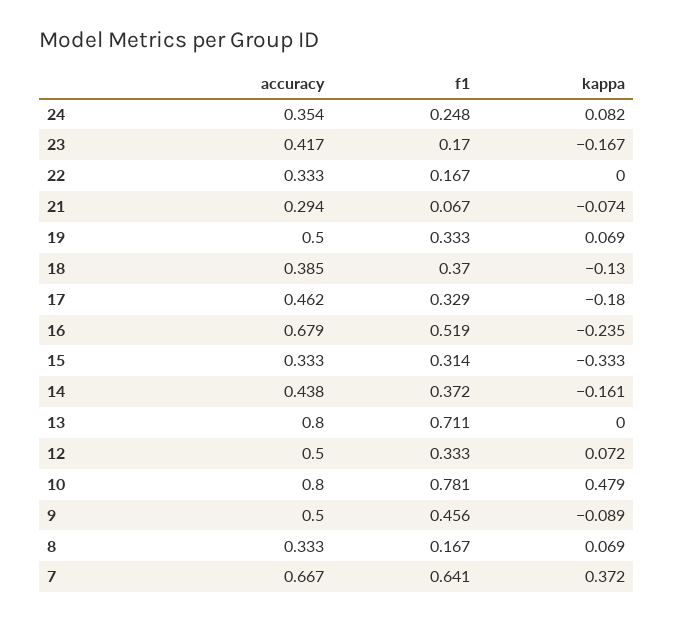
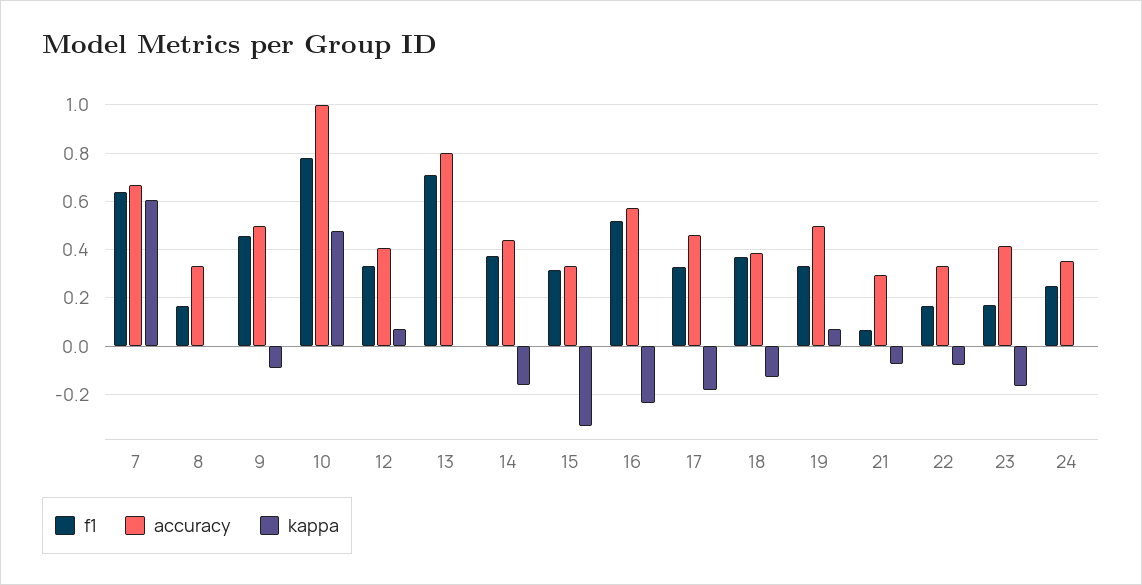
kappa, 24: 0.082 -> 0
kappa, 22: 0 -> -0.075
accuracy, 16: 0.679 -> 0.575
accuracy, 12: 0.5 -> 0.4
accuracy, 10: 0.8 -> 1
kappa, 8: 0.069 -> 0
kappa, 7: 0.372 -> 0.6

